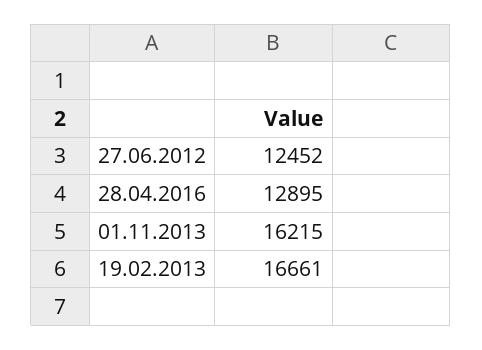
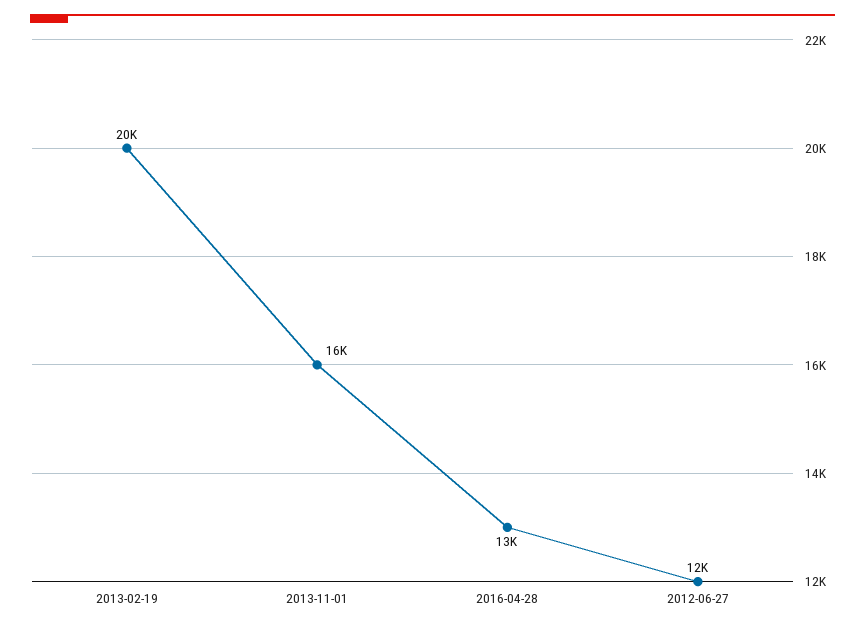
19.02.2013: 16661 -> 20000

